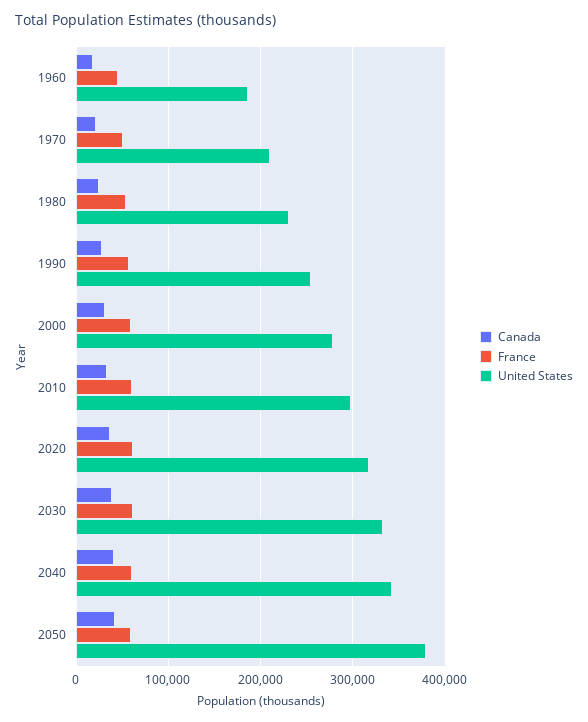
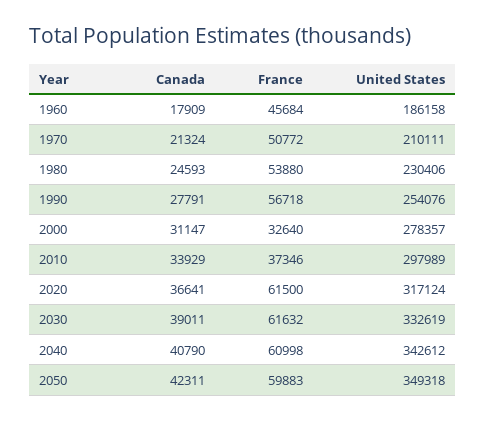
France, 2000: 60000 -> 32640
France, 2010: 60000 -> 37346
United States, 2050: 380000 -> 349318

